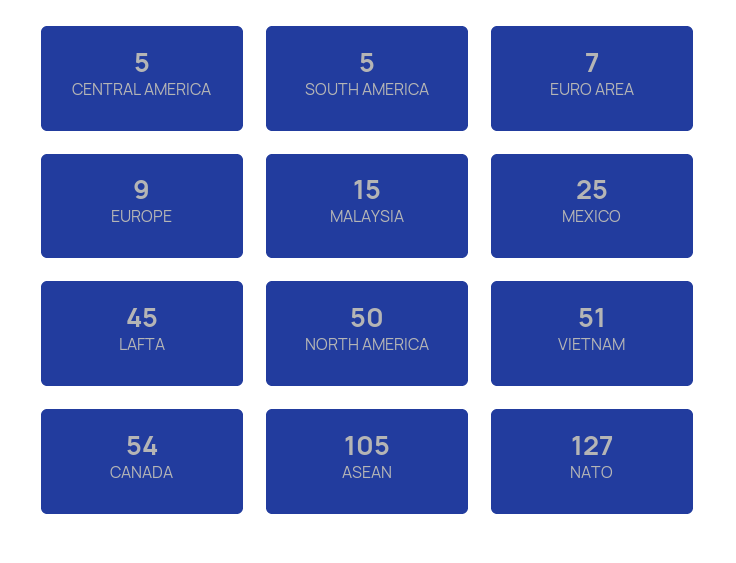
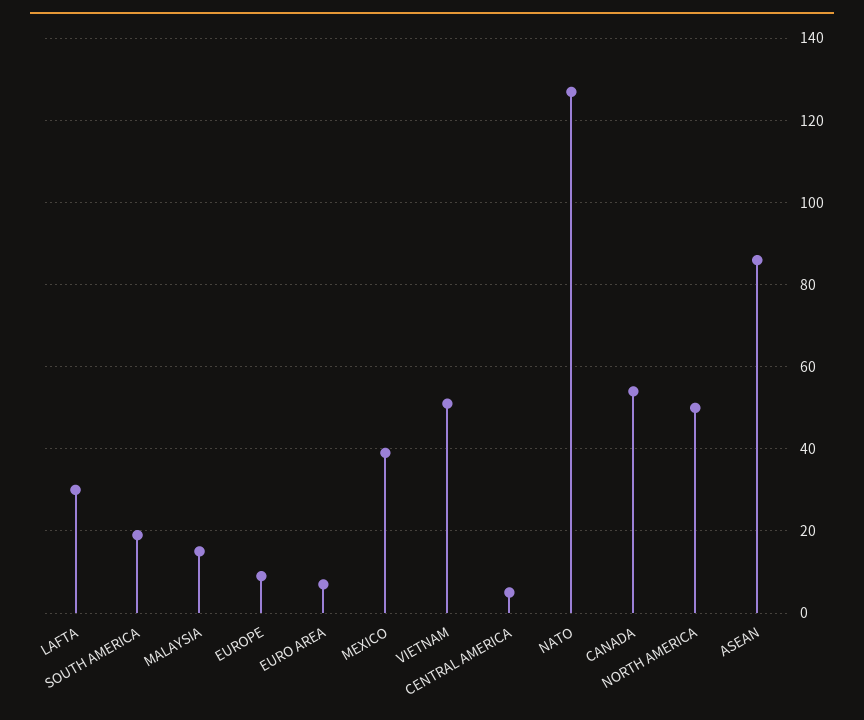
SOUTH AMERICA: 5 -> 20
MEXICO: 25 -> 40
LAFTA: 45 -> 30
ASEAN: 105 -> 85

